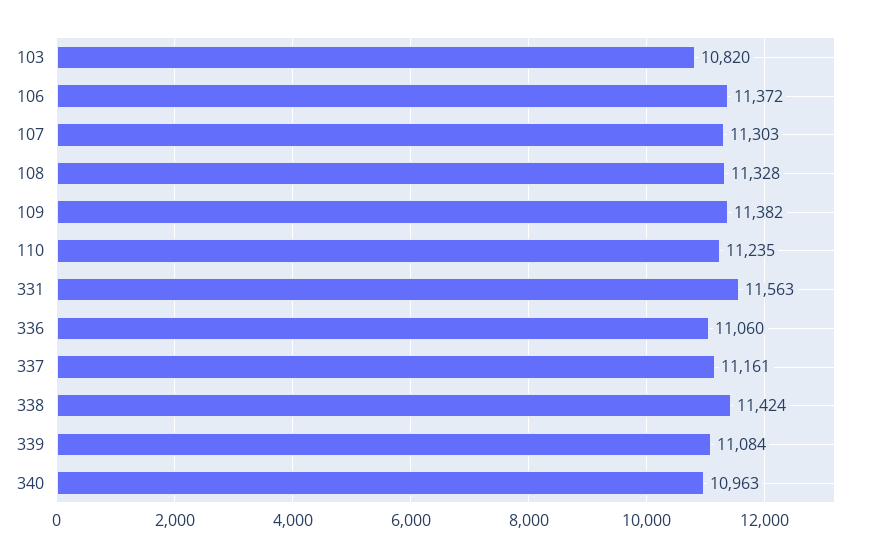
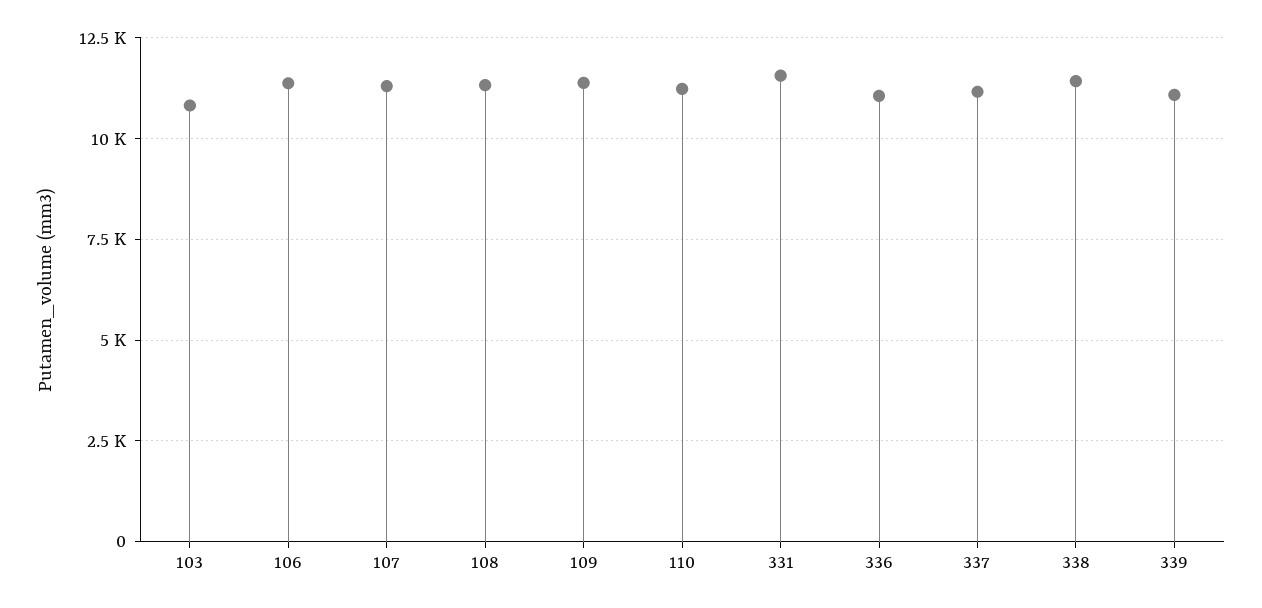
340: 10963 -> none

